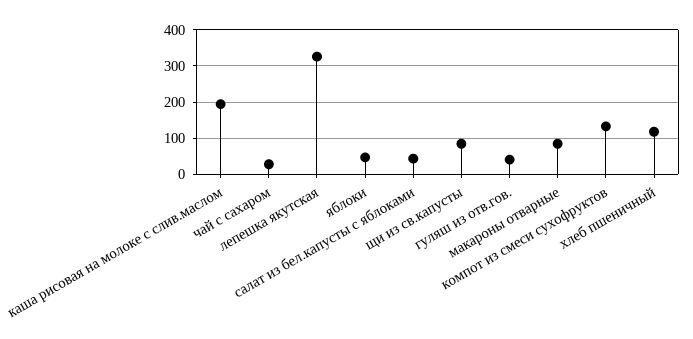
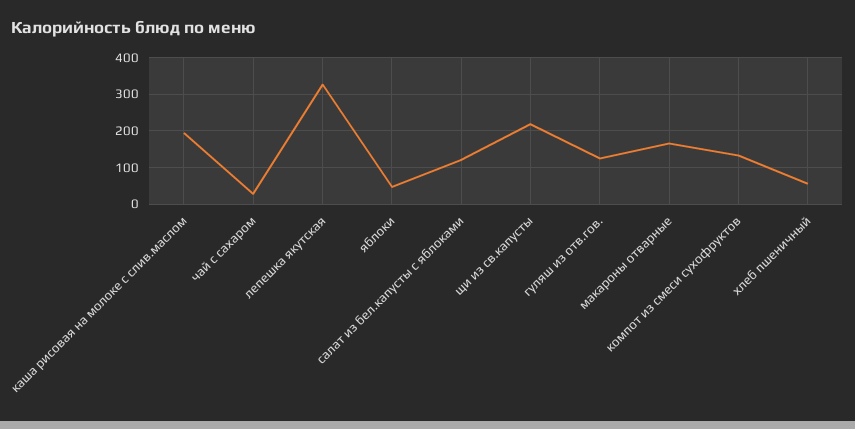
салат из бел.капусты с яблоками: 40 -> 120
щи из св.капусты: 80 -> 220
гуляш из отв.гов.: 40 -> 120
макароны отварные: 80 -> 160
хлеб пшеничный: 120 -> 60

